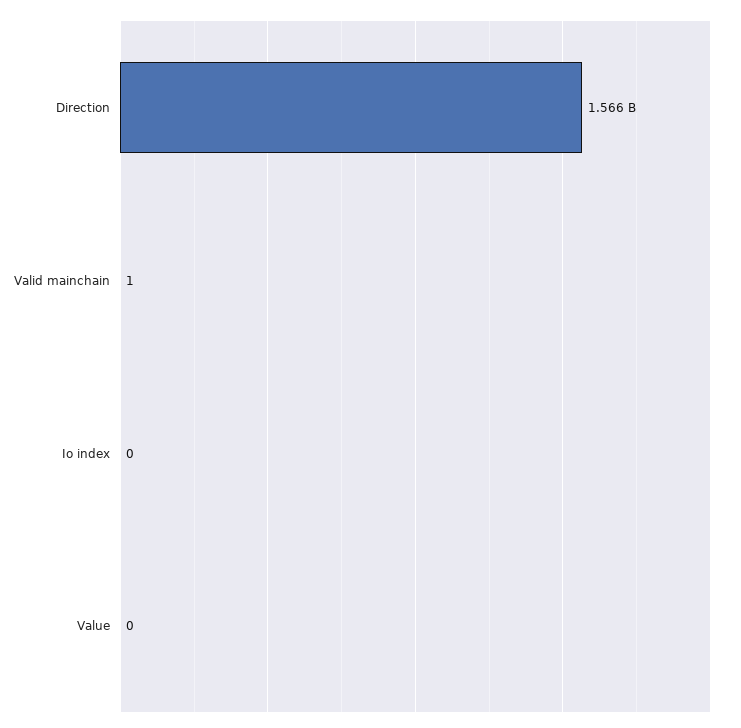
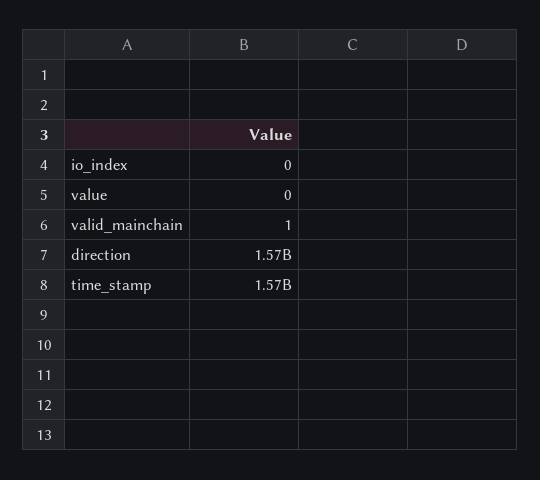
time_stamp: none -> 1570000000

